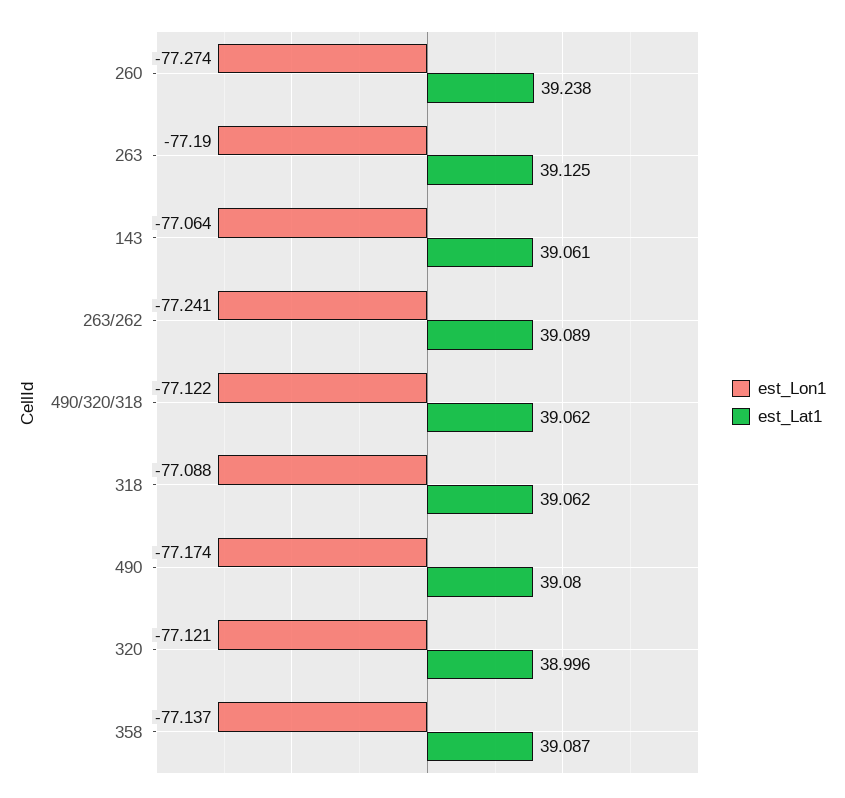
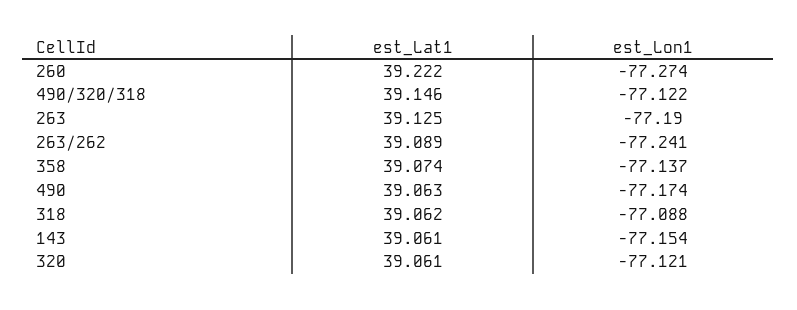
est_Lat1, 260: 39.238 -> 39.222
est_Lon1, 143: -77.064 -> -77.154
est_Lat1, 490/320/318: 39.062 -> 39.146
est_Lat1, 490: 39.08 -> 39.063
est_Lat1, 320: 38.996 -> 39.061
est_Lat1, 358: 39.087 -> 39.074

